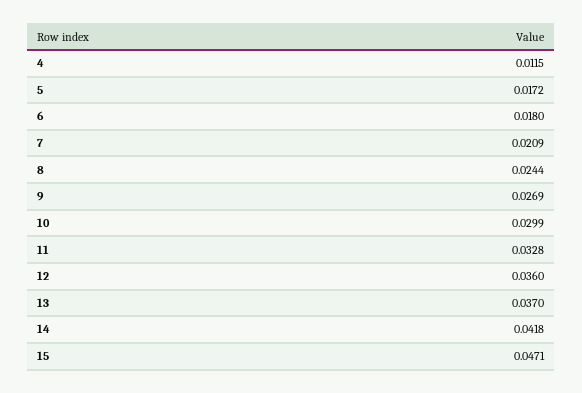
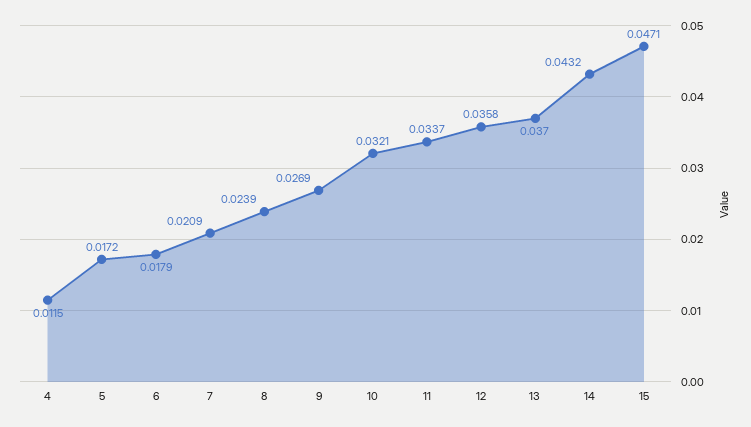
6: 0.018 -> 0.0179
8: 0.0244 -> 0.0239
10: 0.0299 -> 0.0321
11: 0.0328 -> 0.0337
12: 0.036 -> 0.0358
14: 0.0418 -> 0.0432

